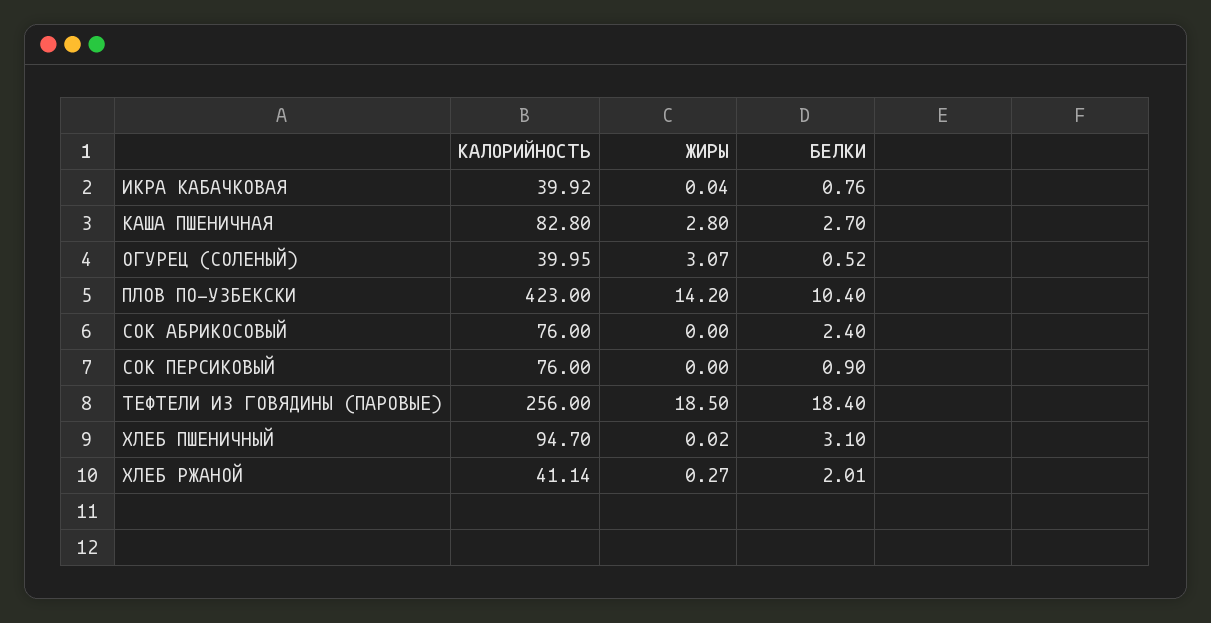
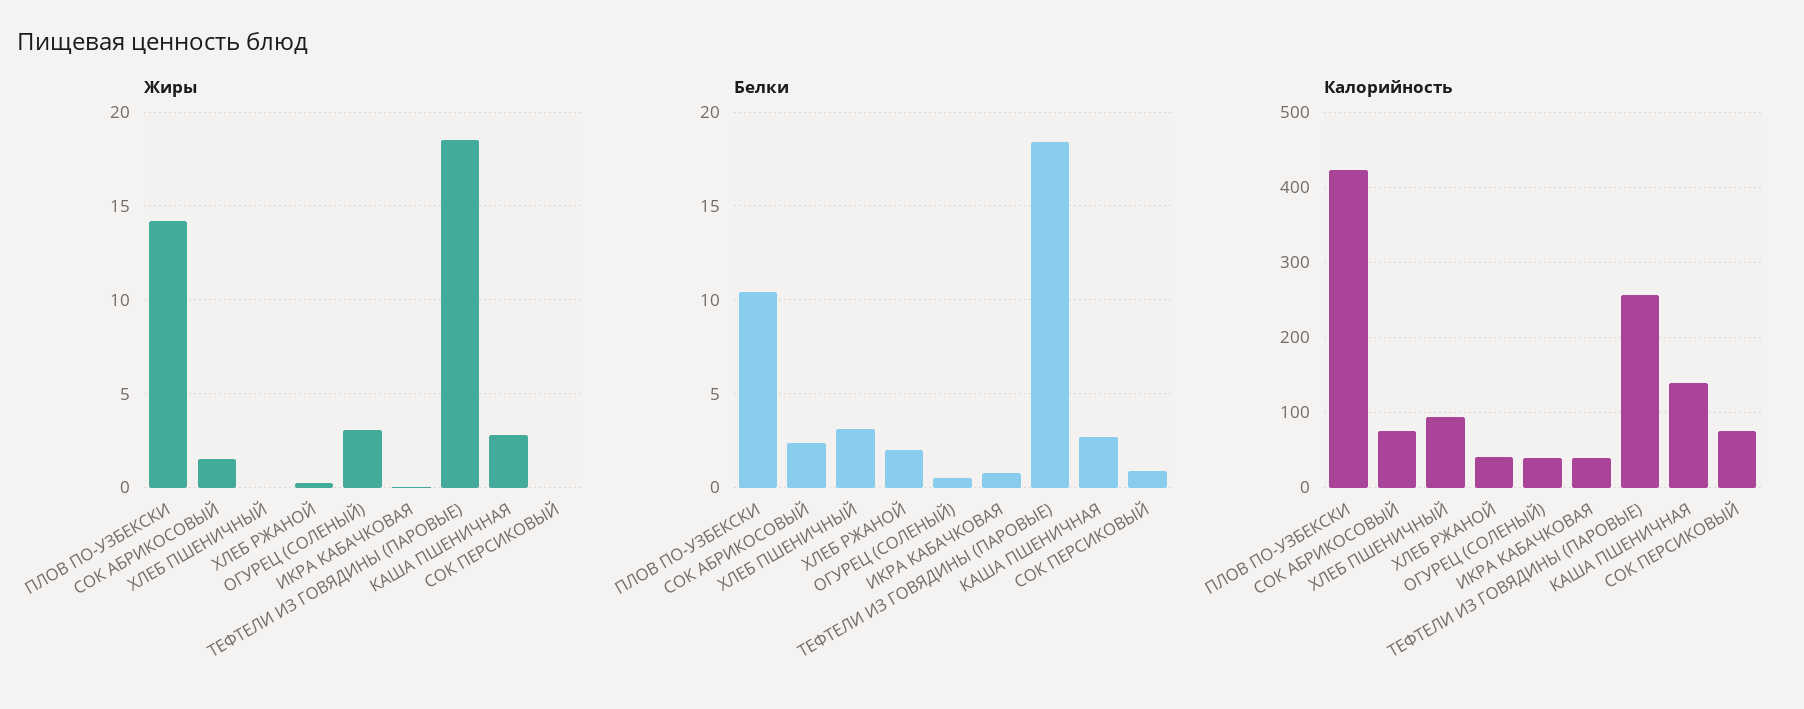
КАЛОРИЙНОСТЬ, КАША ПШЕНИЧНАЯ: 82.8 -> 140
ЖИРЫ, СОК АБРИКОСОВЫЙ: 0 -> 1.5

